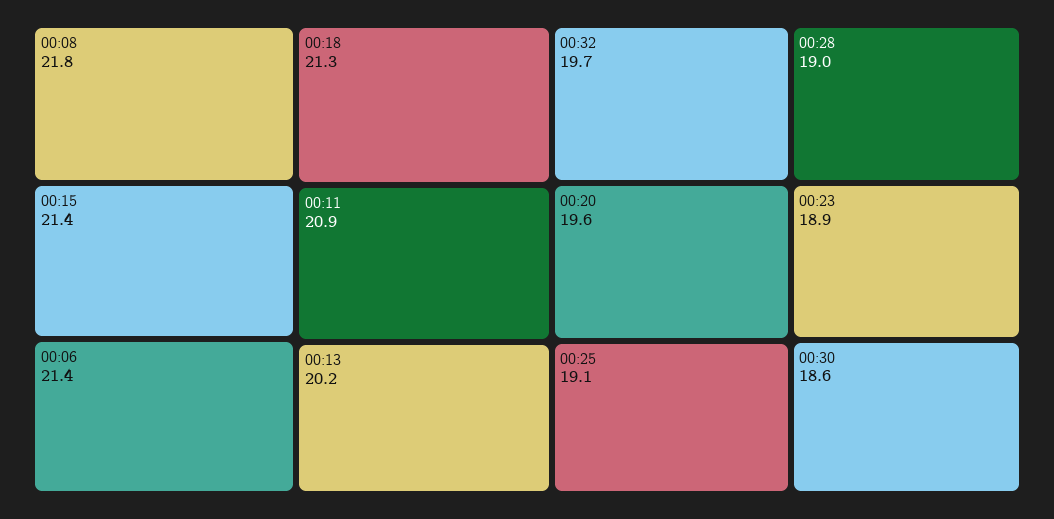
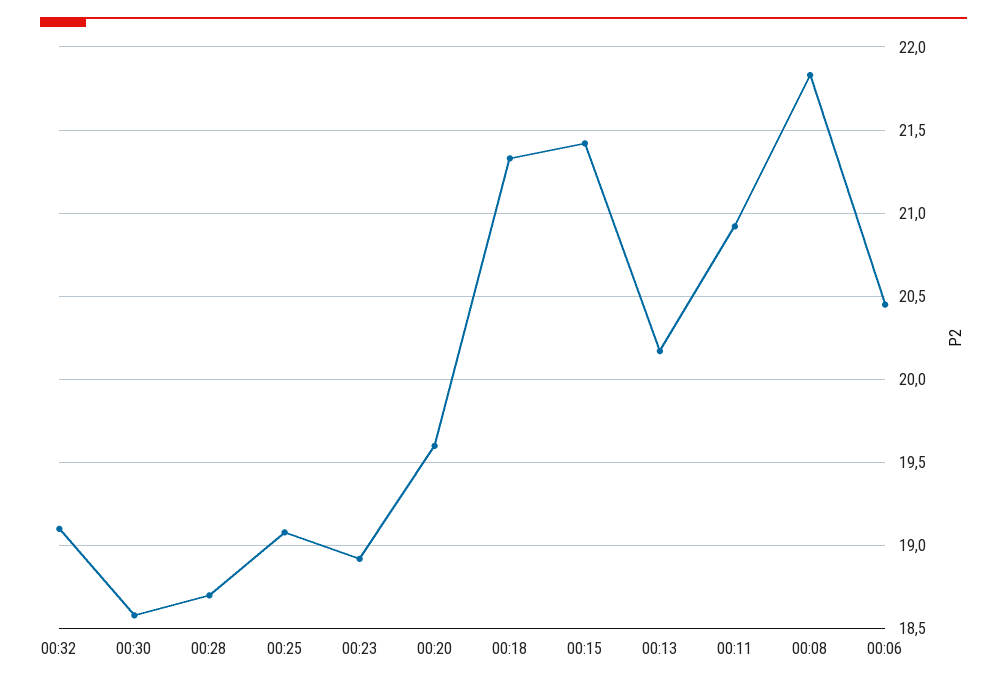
00:06: 21.4 -> 20.45
00:32: 19.7 -> 19.1
00:28: 19 -> 18.7

